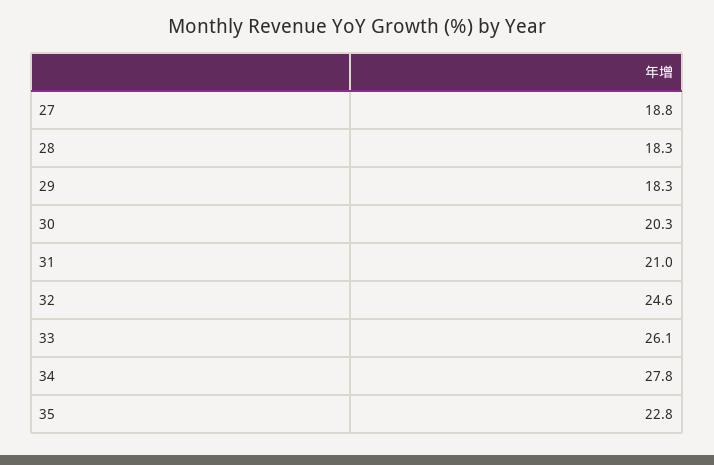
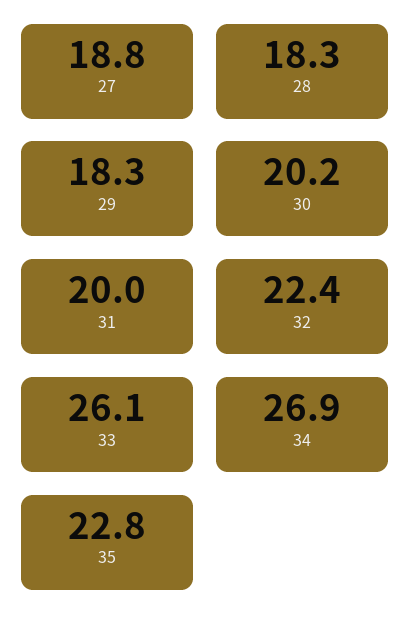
30: 20.3 -> 20.2
31: 21 -> 20
32: 24.6 -> 22.4
34: 27.8 -> 26.9

